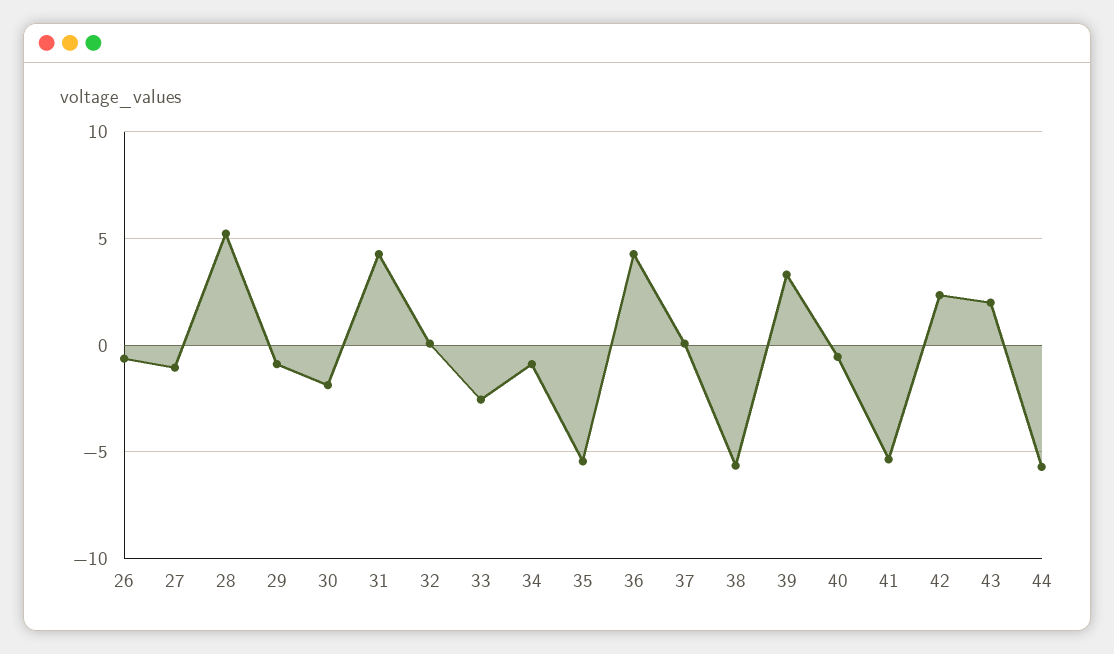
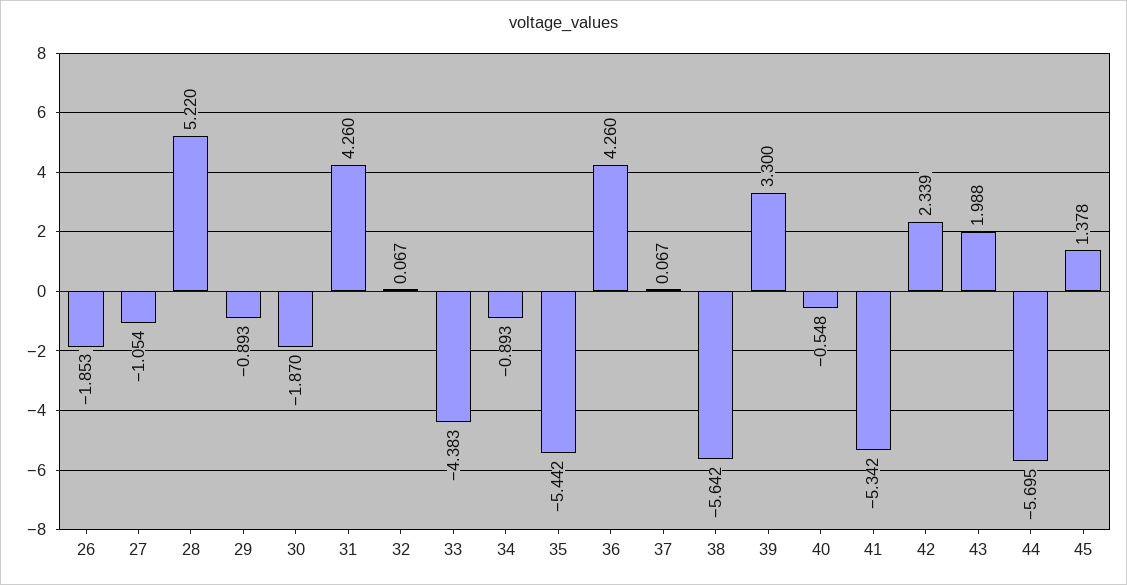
26: -0.5 -> -1.853
33: -2.5 -> -4.383
45: none -> 1.378

